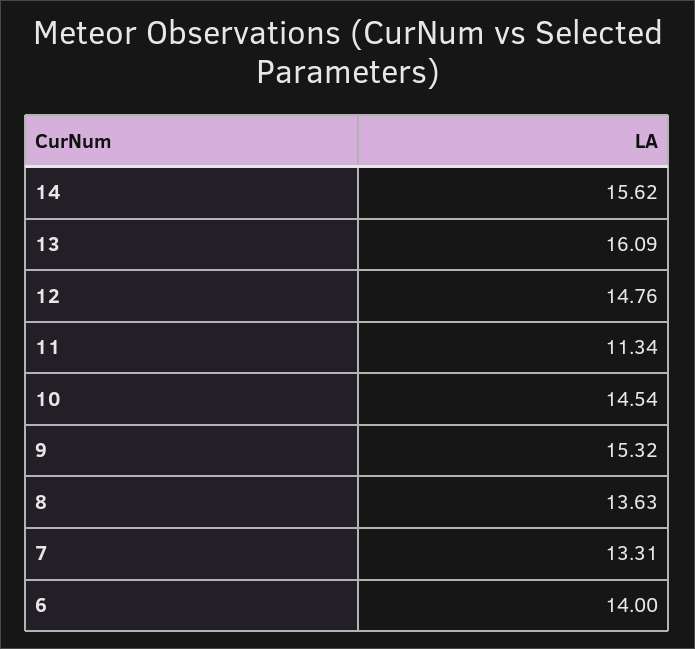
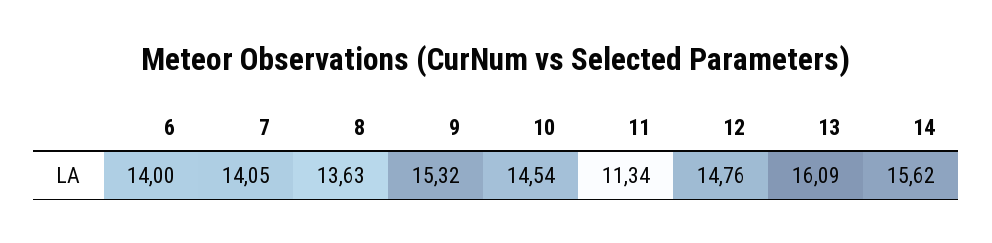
7: 13.31 -> 14.05

